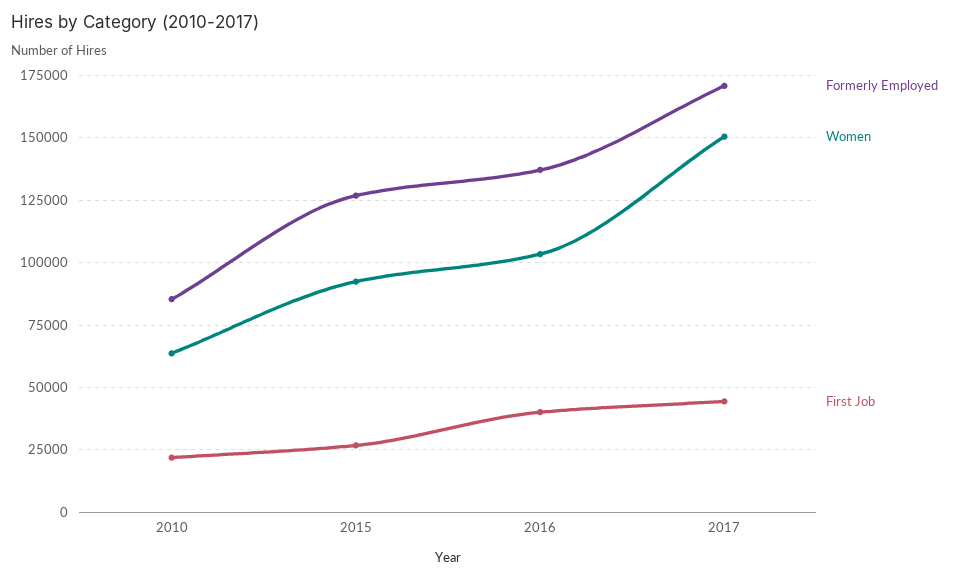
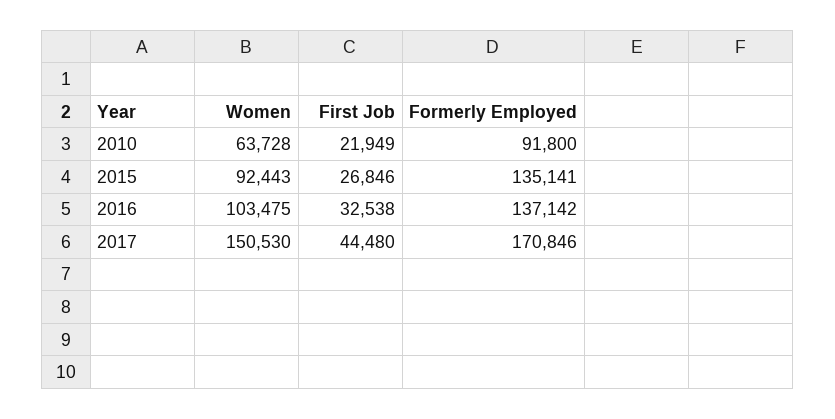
Formerly Employed, 2010: 85000 -> 91800
Formerly Employed, 2015: 127500 -> 135141
First Job, 2016: 40000 -> 32538

